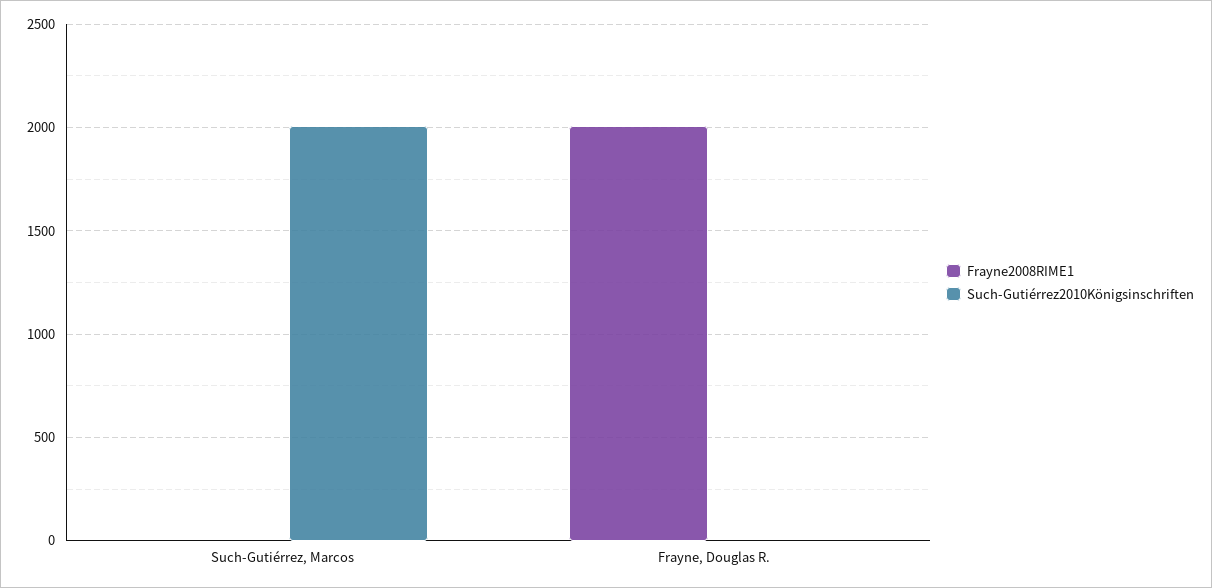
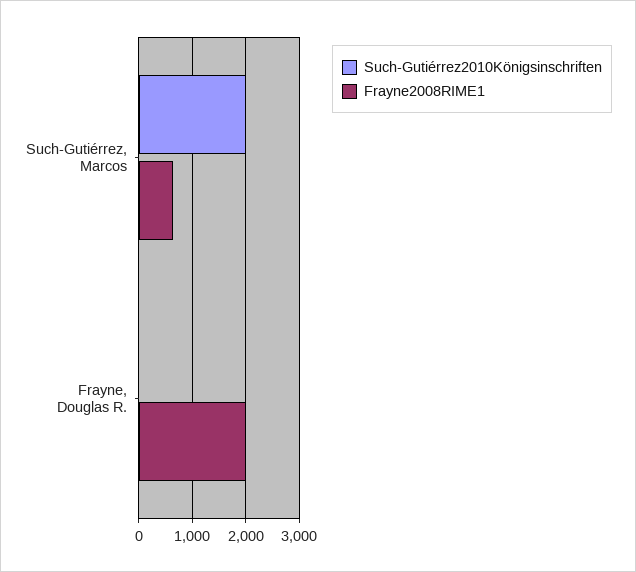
Frayne2008RIME1, Such-Gutiérrez, Marcos: 0 -> 600

